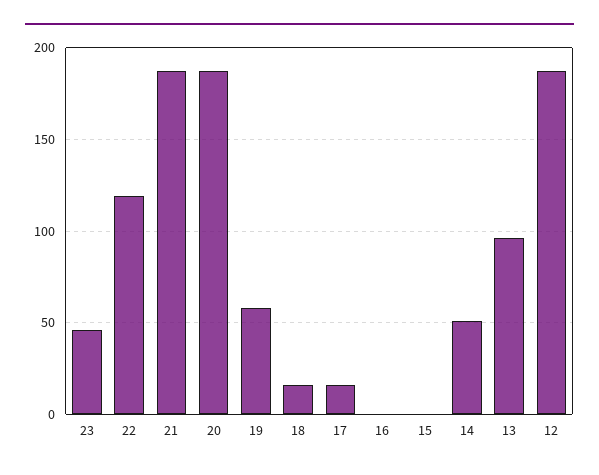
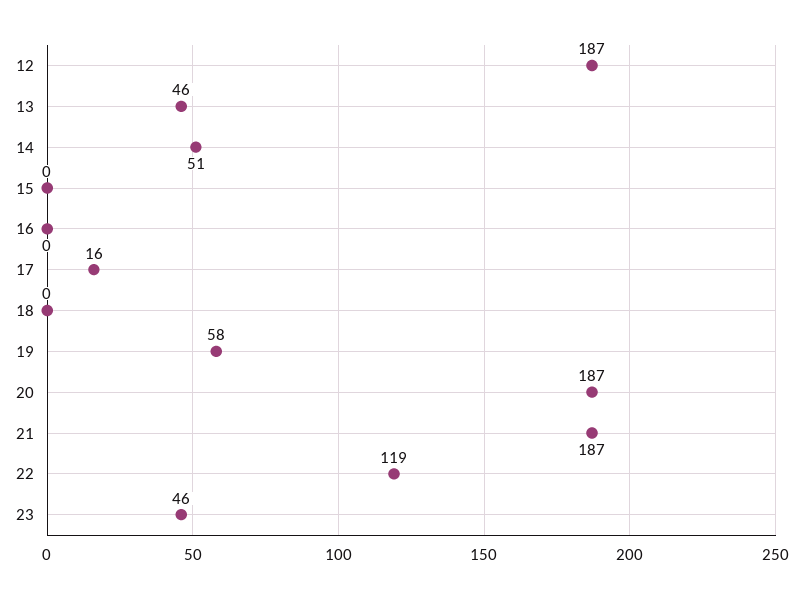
18: 15 -> 0
13: 95 -> 46

